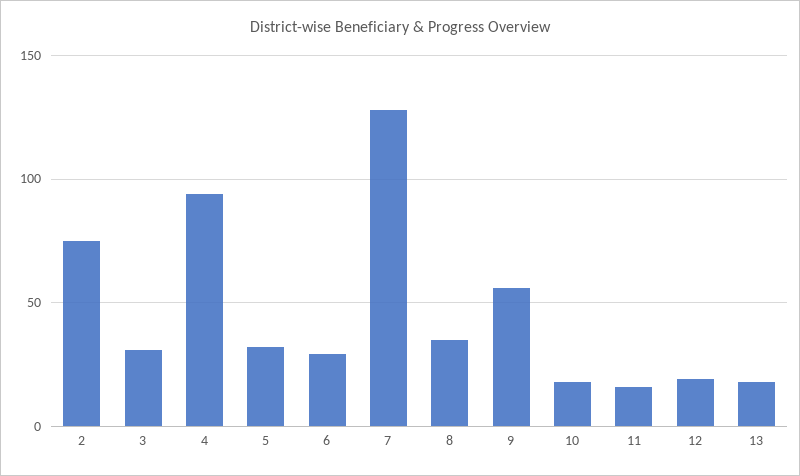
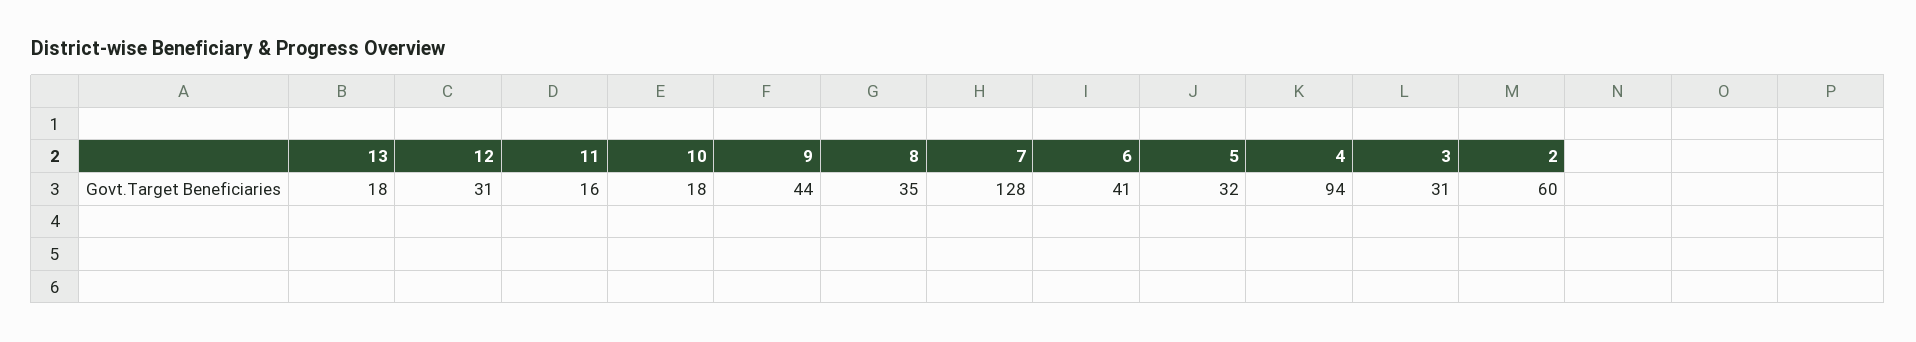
2: 75 -> 60
6: 30 -> 41
9: 55 -> 44
12: 20 -> 31

